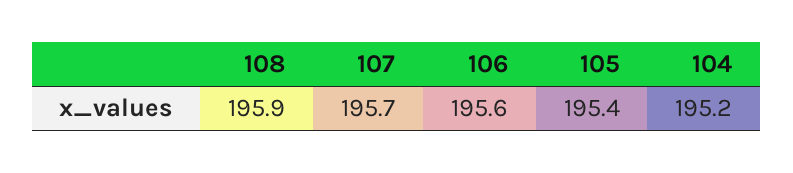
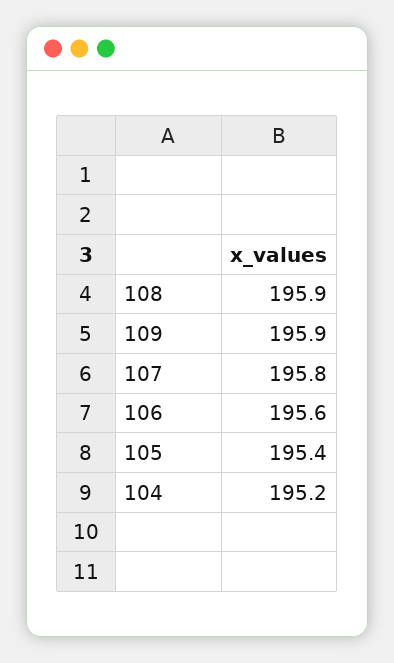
107: 195.7 -> 195.8
109: none -> 195.9

